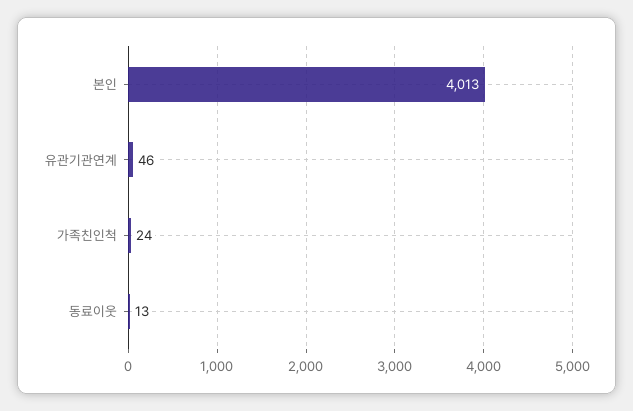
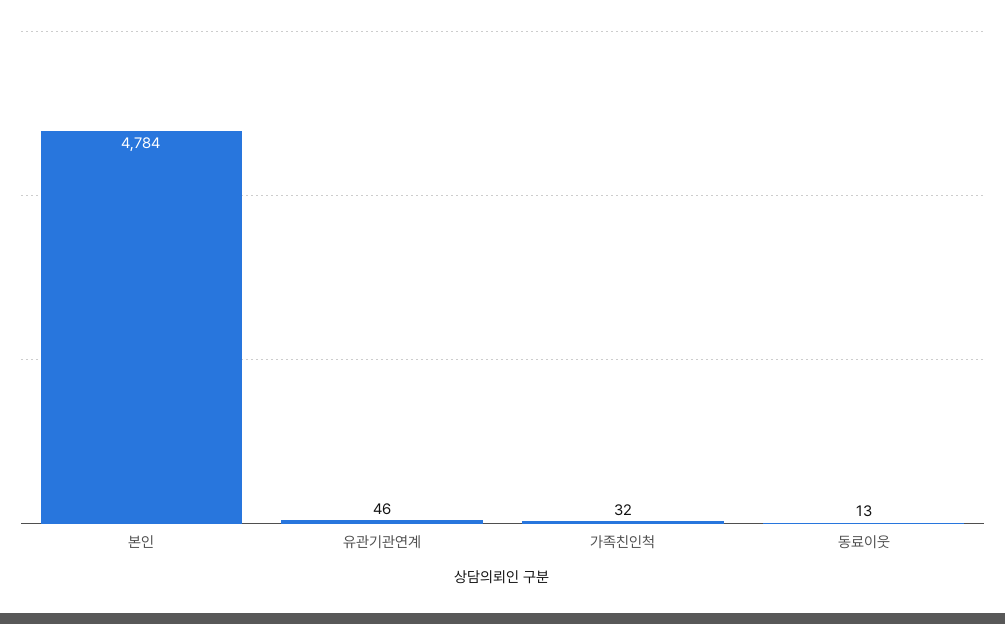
본인: 4013 -> 4784
가족친인척: 24 -> 32

